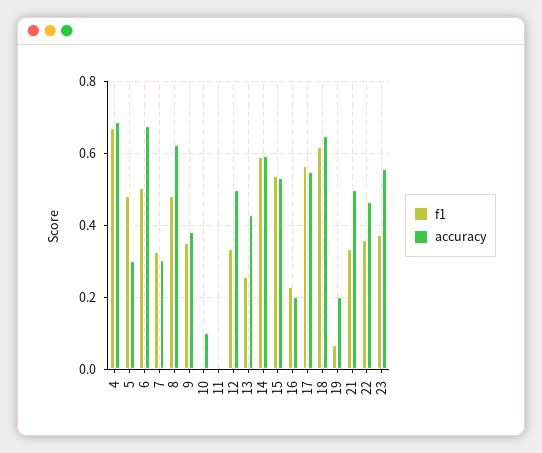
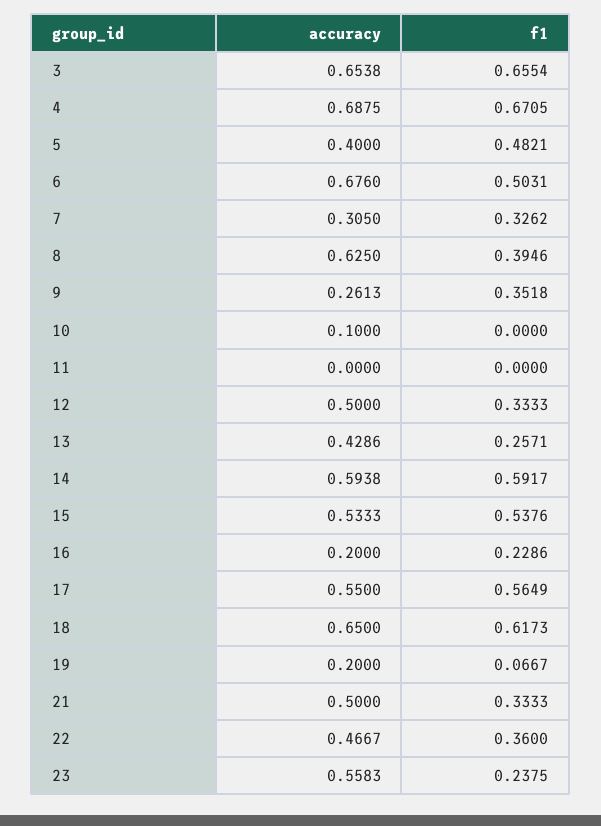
accuracy, 5: 0.3 -> 0.4
f1, 8: 0.48 -> 0.3946
accuracy, 9: 0.38 -> 0.2613
f1, 23: 0.38 -> 0.2375
accuracy, 3: none -> 0.6538
f1, 3: none -> 0.6554

